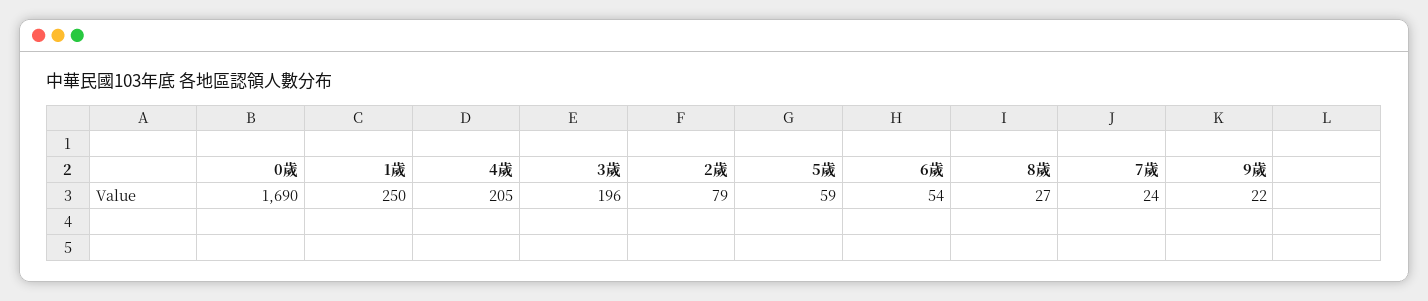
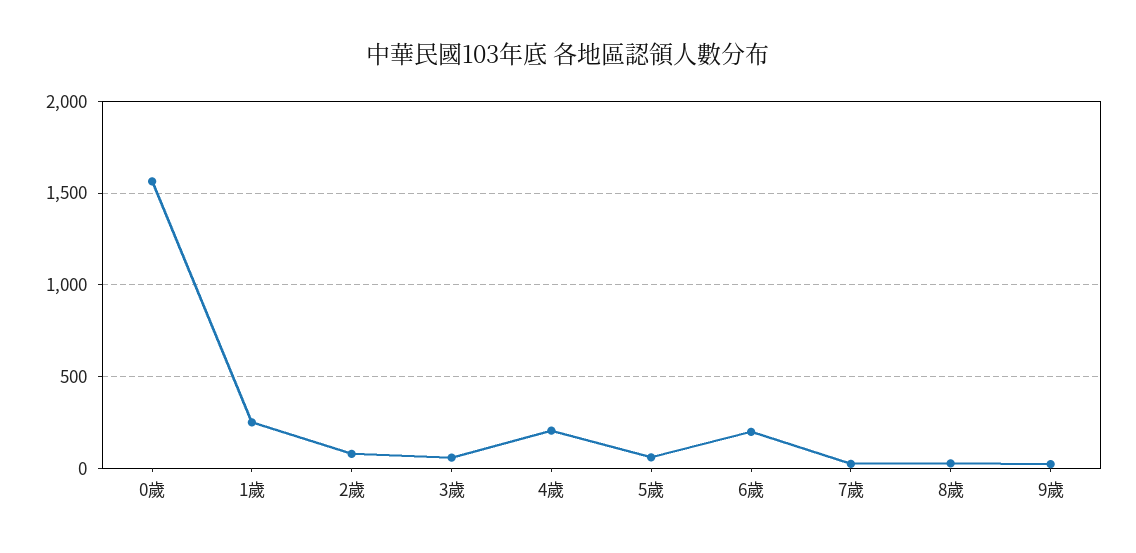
0歲: 1690 -> 1550
3歲: 196 -> 50
6歲: 54 -> 200

